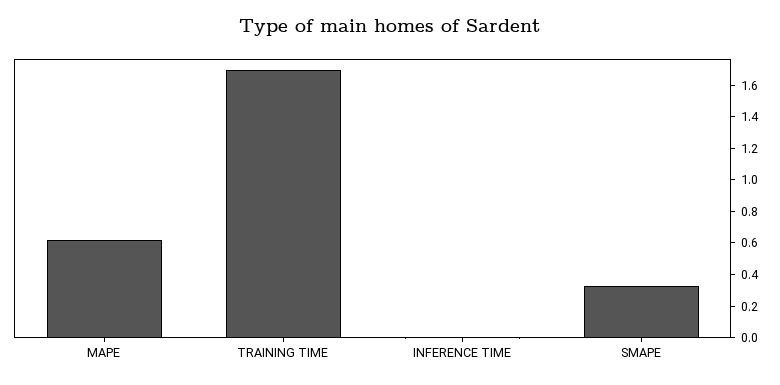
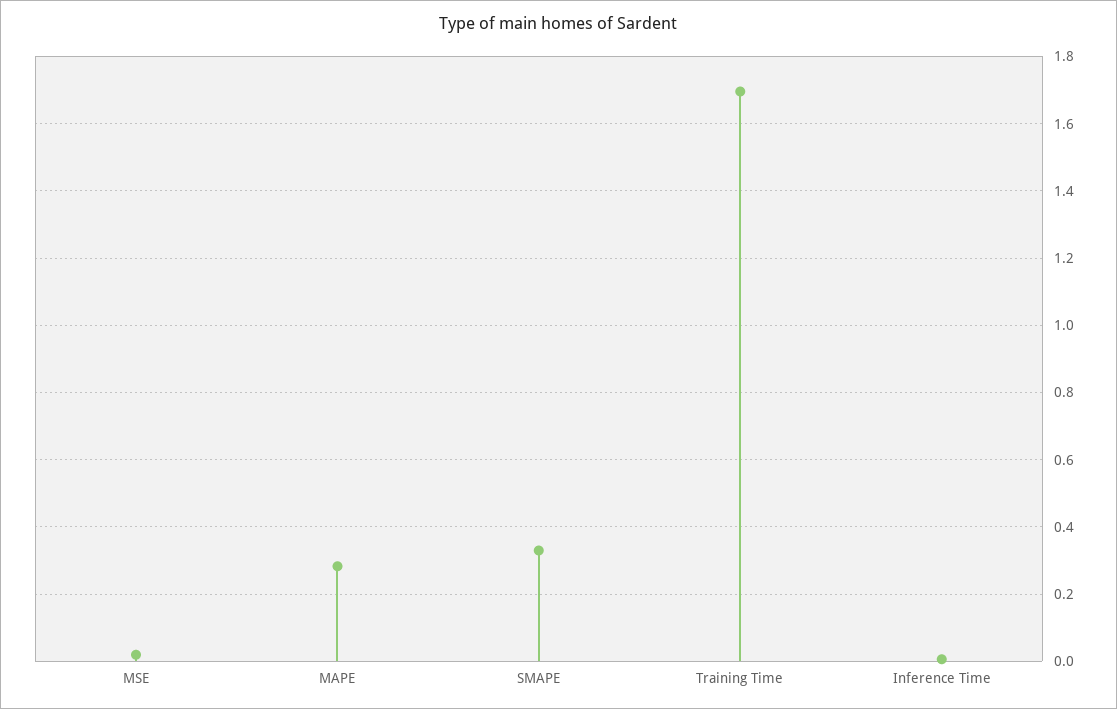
MAPE: 0.6 -> 0.28
MSE: none -> 0.02

